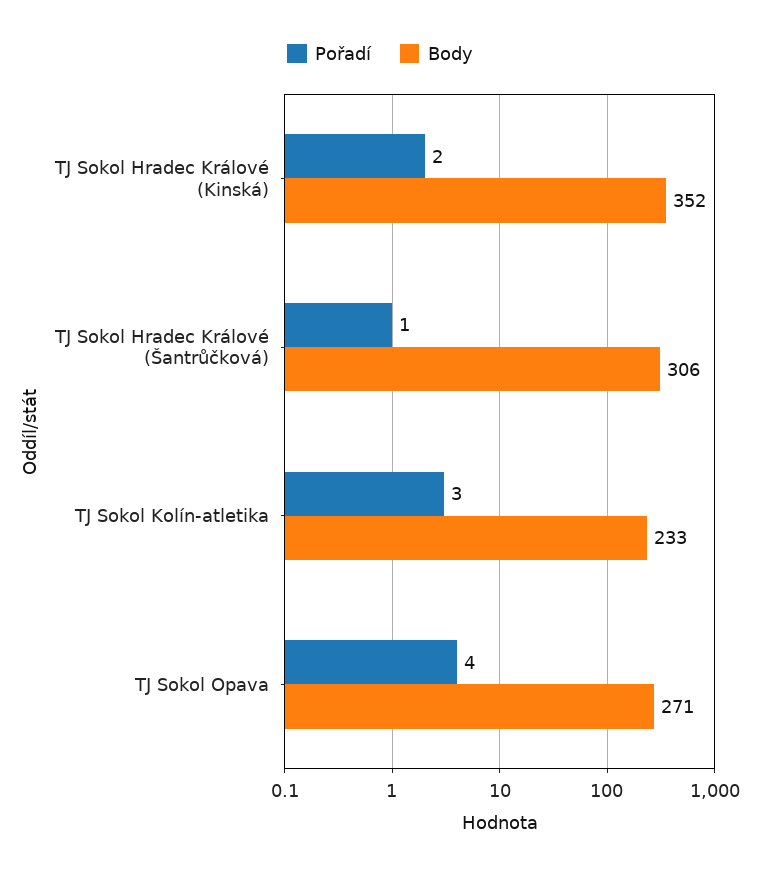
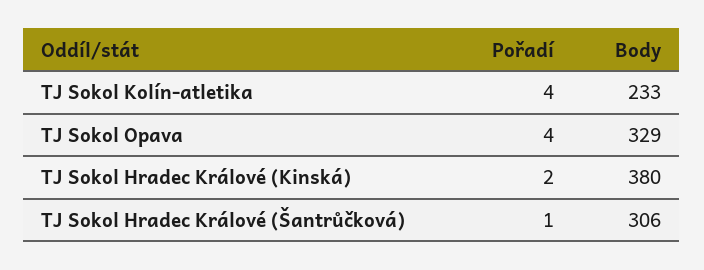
Body, TJ Sokol Hradec Králové (Kinská): 352 -> 380
Pořadí, TJ Sokol Kolín-atletika: 3 -> 4
Body, TJ Sokol Opava: 271 -> 329

